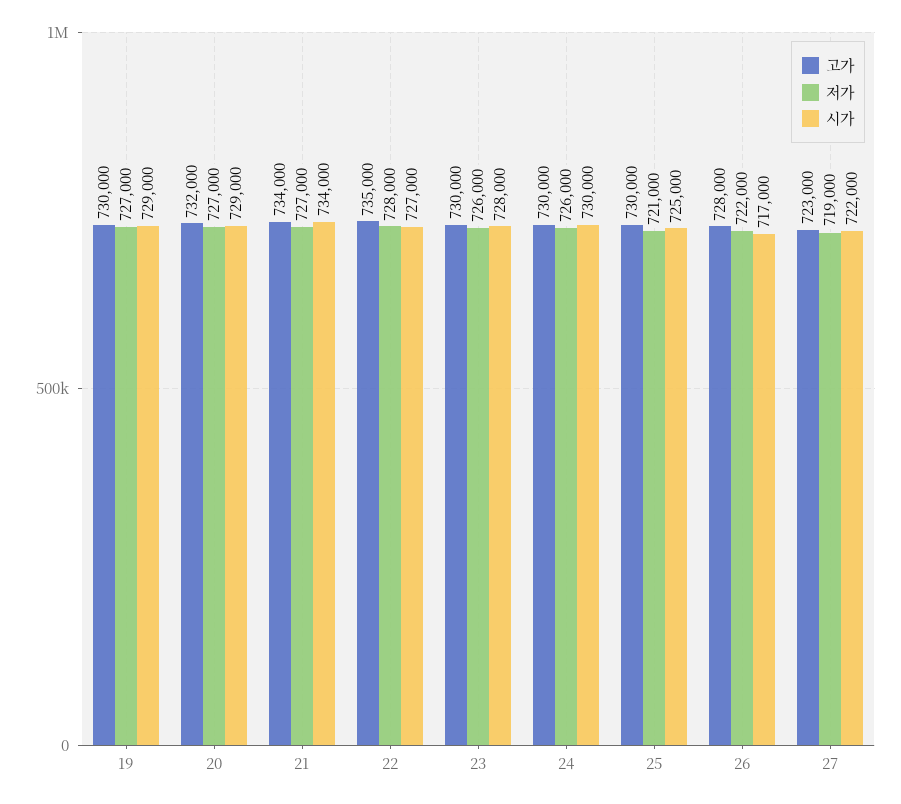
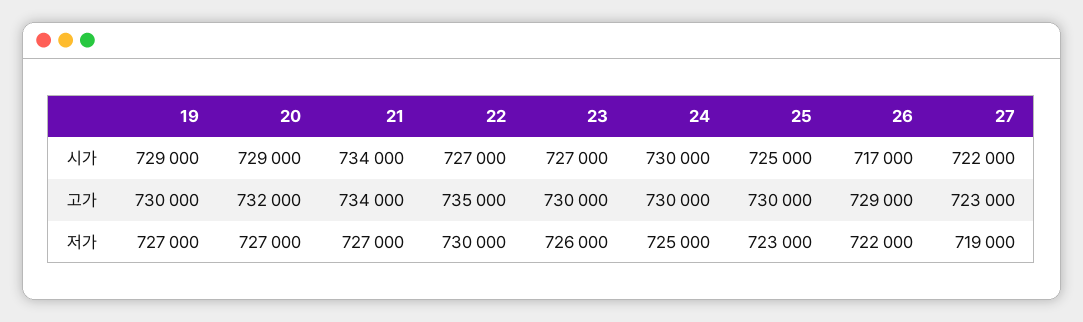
저가, 22: 728000 -> 730000
시가, 23: 728000 -> 727000
저가, 24: 726000 -> 725000
저가, 25: 721000 -> 723000
고가, 26: 728000 -> 729000

